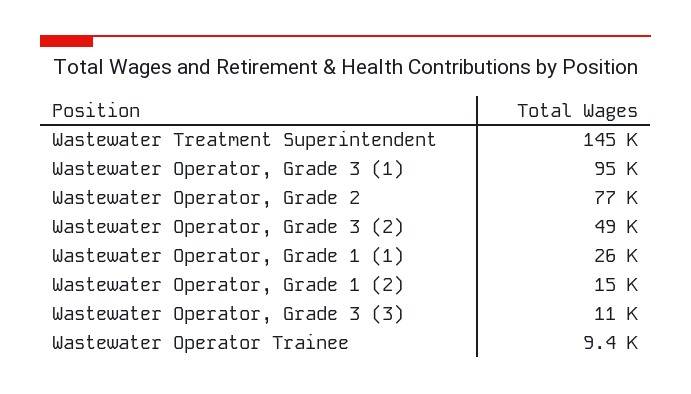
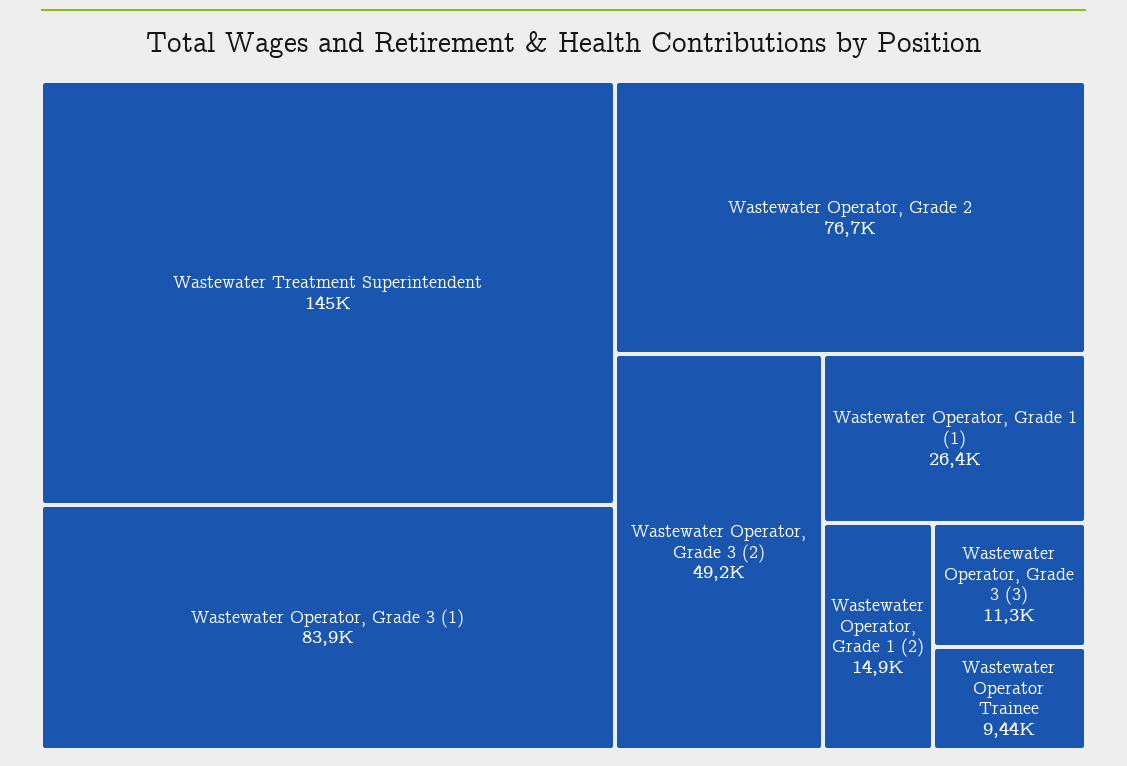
Wastewater Operator, Grade 3 (1): 95000 -> 83900

